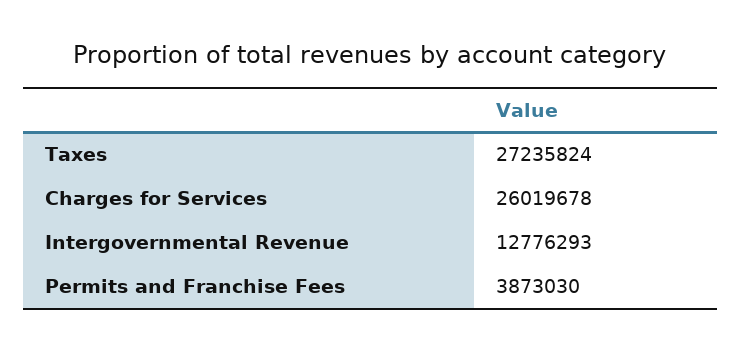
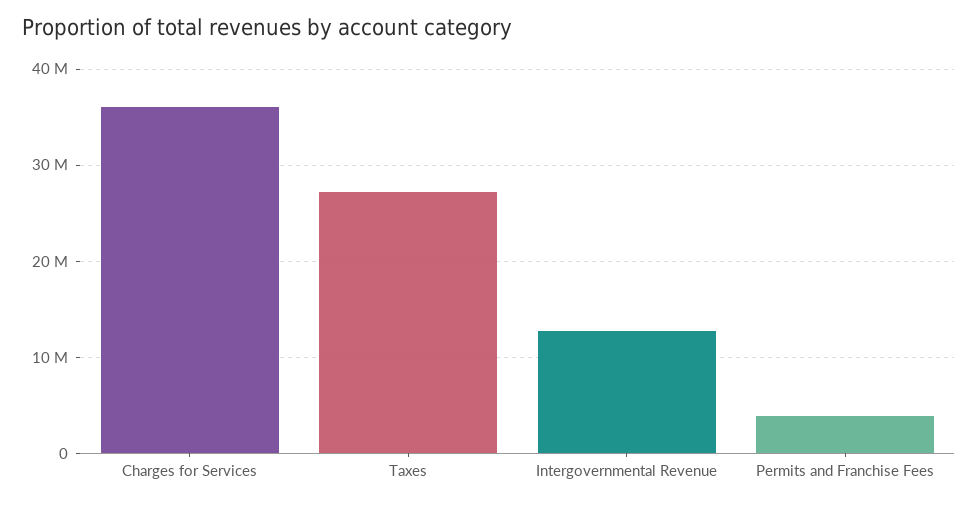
Charges for Services: 26019678 -> 36000000

